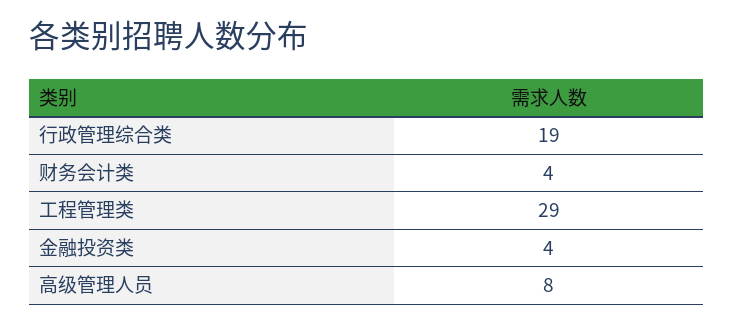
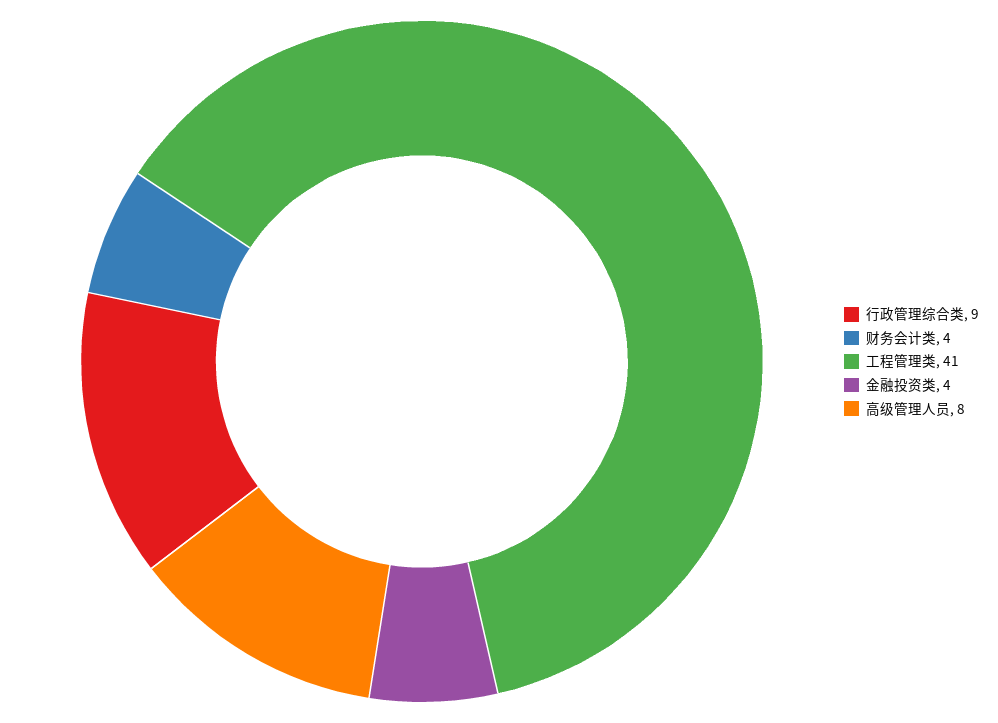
行政管理综合类: 19 -> 9
工程管理类: 29 -> 41

